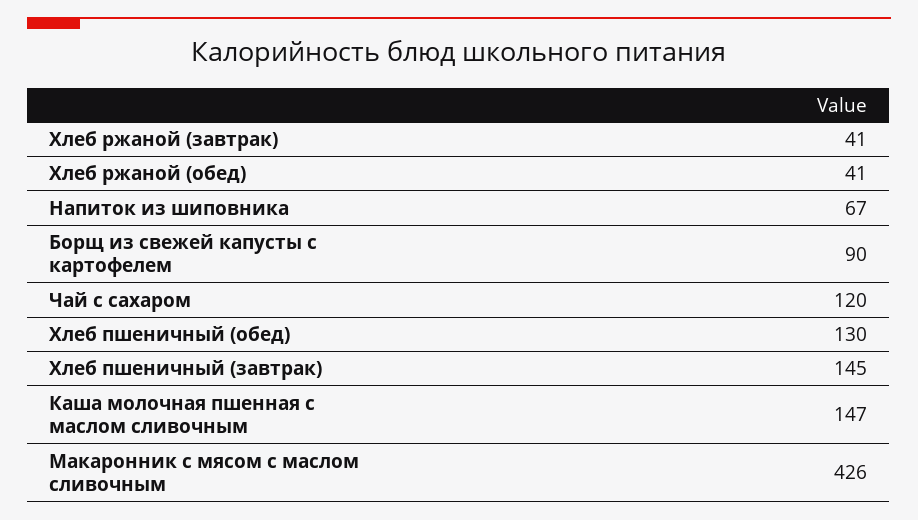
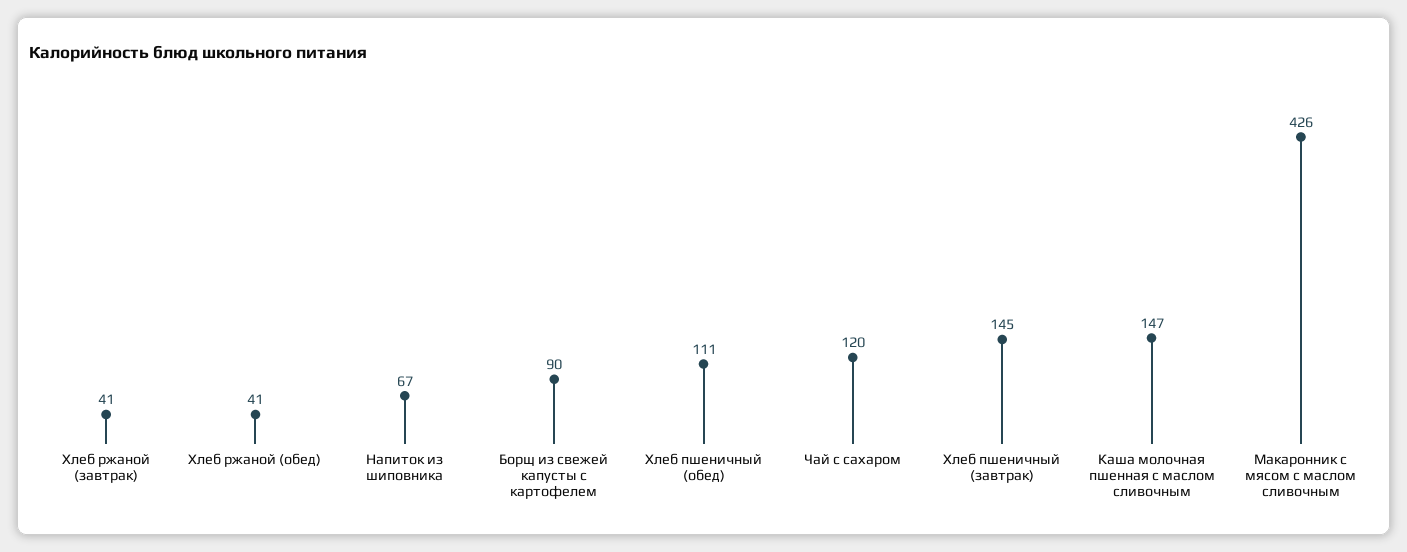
Хлеб пшеничный (обед): 130 -> 111

